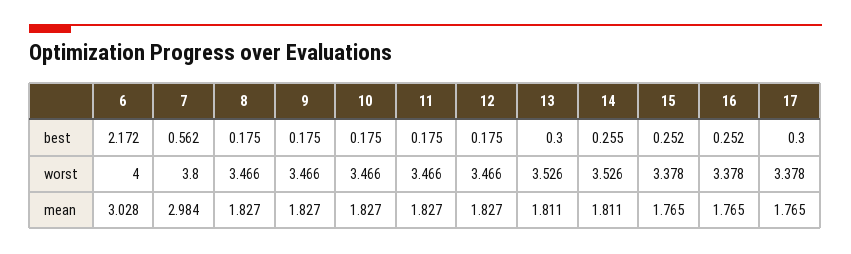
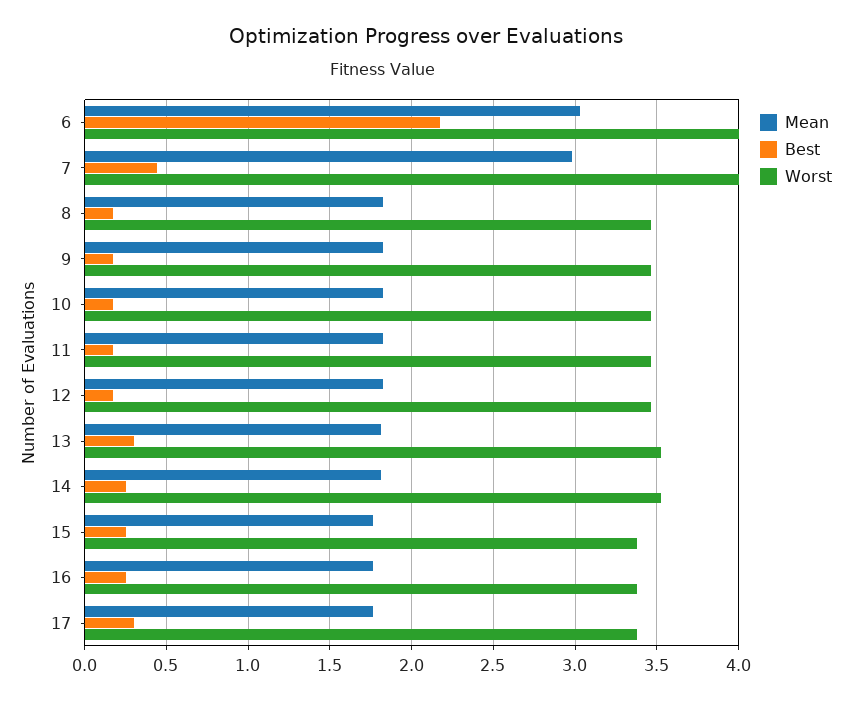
best, 7: 0.562 -> 0.45
worst, 7: 3.8 -> 4

